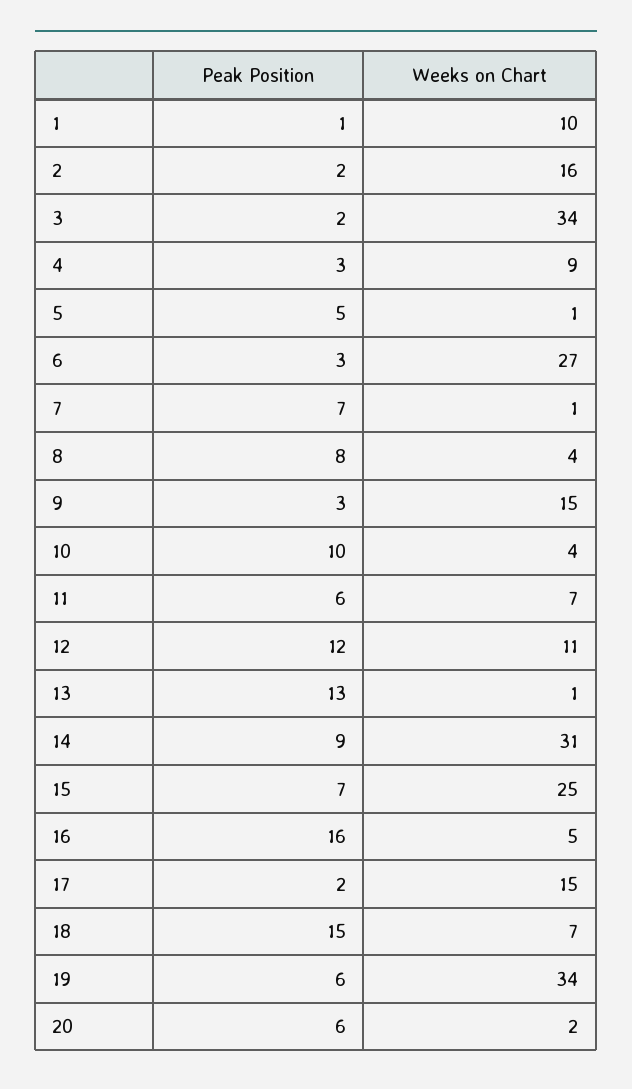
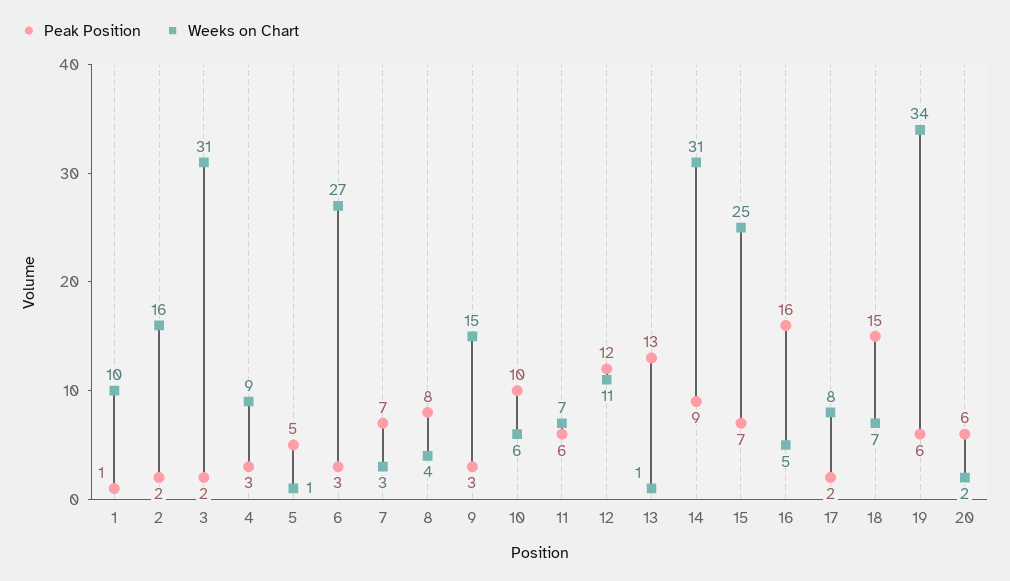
Weeks on Chart, 3: 34 -> 31
Weeks on Chart, 7: 1 -> 3
Weeks on Chart, 10: 4 -> 6
Weeks on Chart, 17: 15 -> 8

